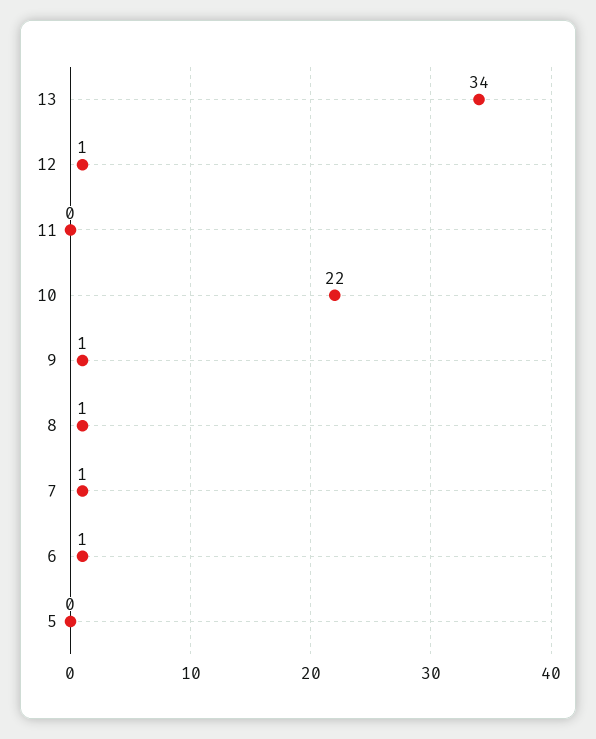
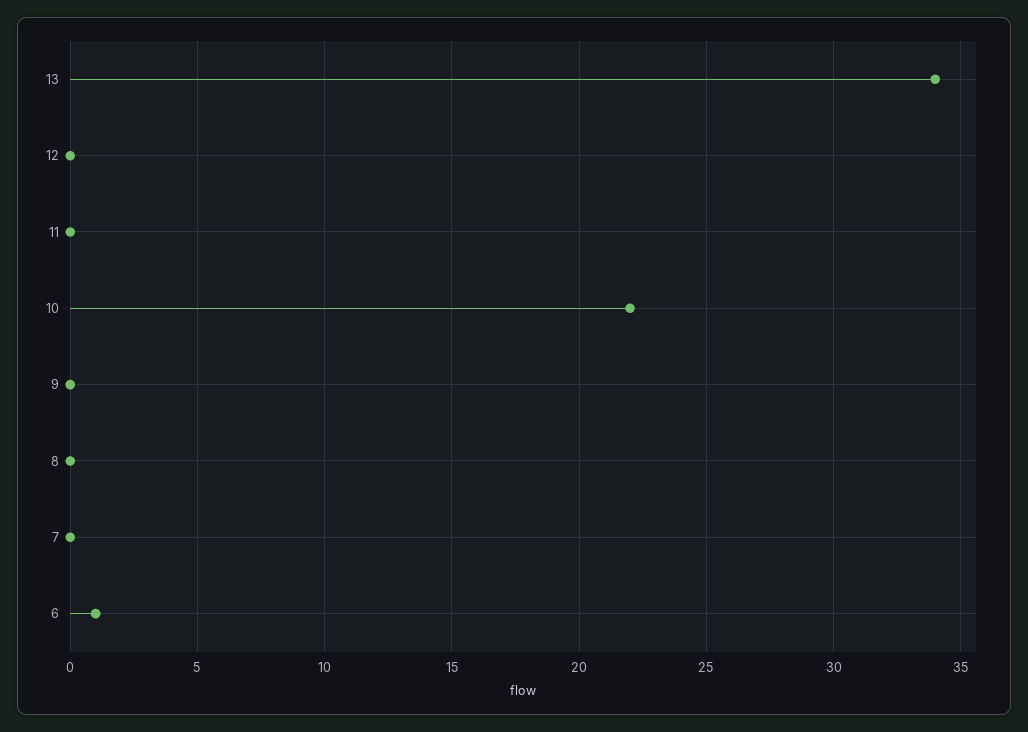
12: 1 -> 0
9: 1 -> 0
8: 1 -> 0
7: 1 -> 0
5: 0 -> none

